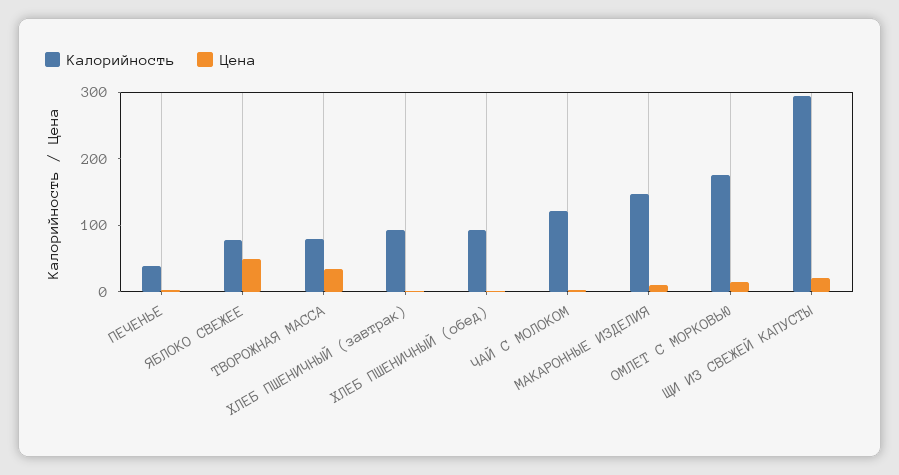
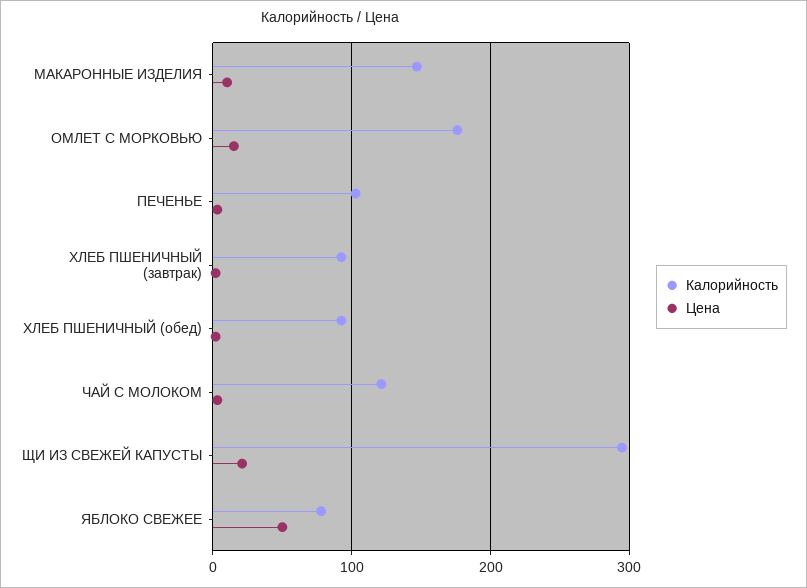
Калорийность, ПЕЧЕНЬЕ: 40 -> 100
Калорийность, ТВОРОЖНАЯ МАССА: 80 -> none
Цена, ТВОРОЖНАЯ МАССА: 40 -> none

